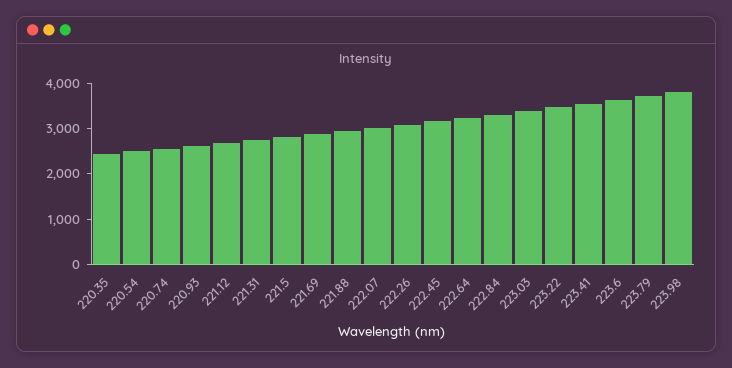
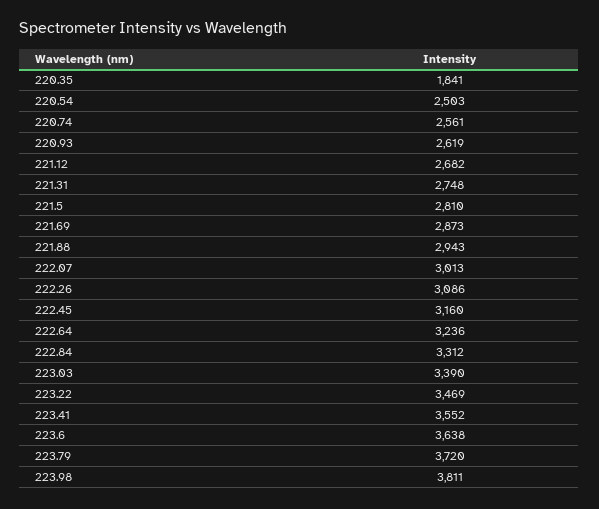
220.35: 2400 -> 1841

